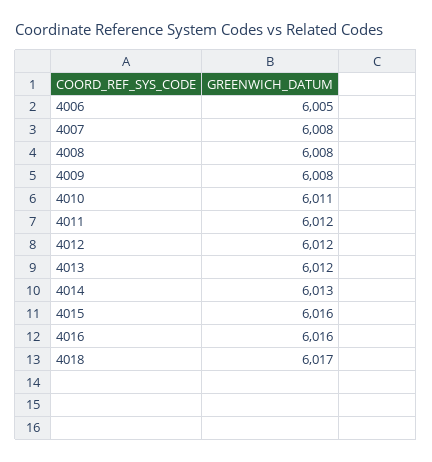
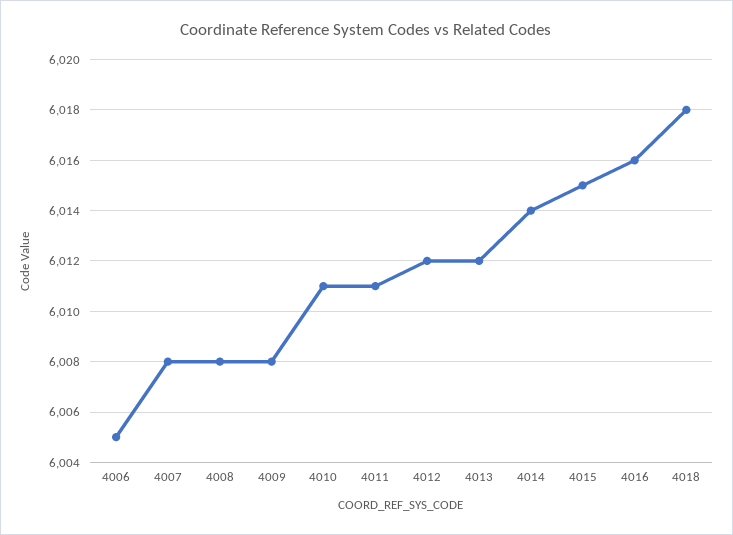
4011: 6012 -> 6011
4014: 6013 -> 6014
4015: 6016 -> 6015
4018: 6017 -> 6018

